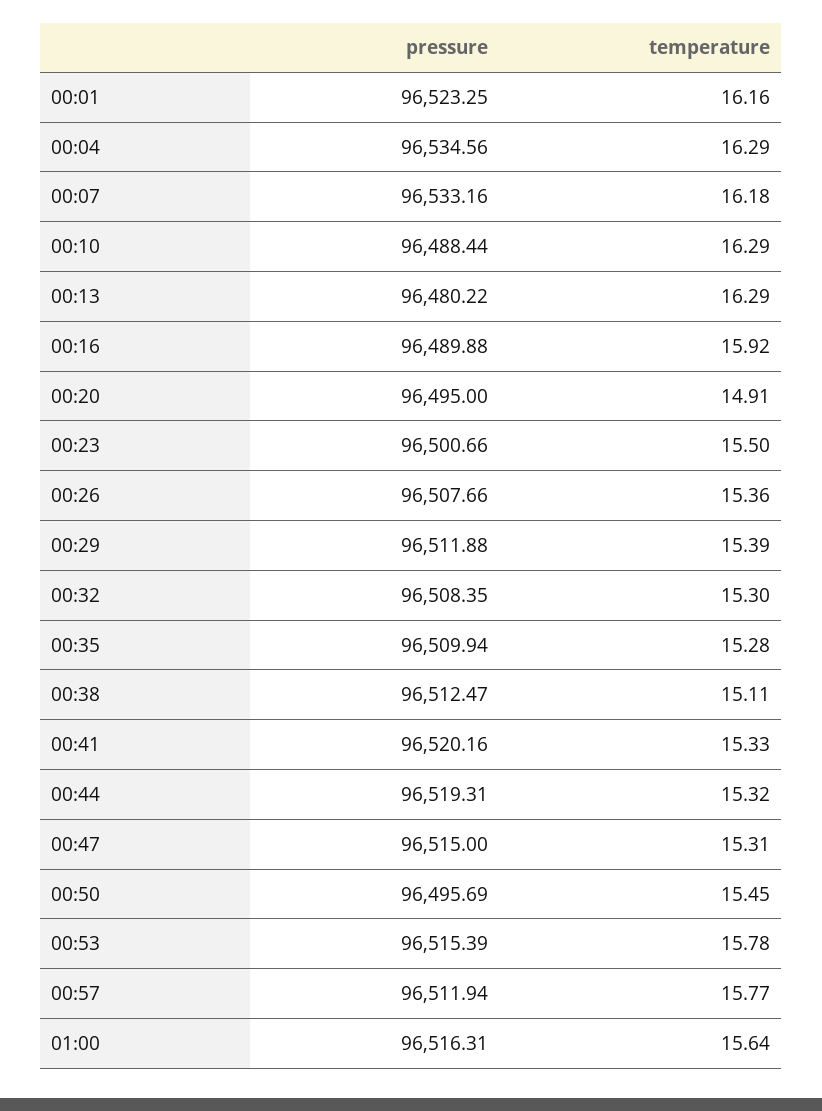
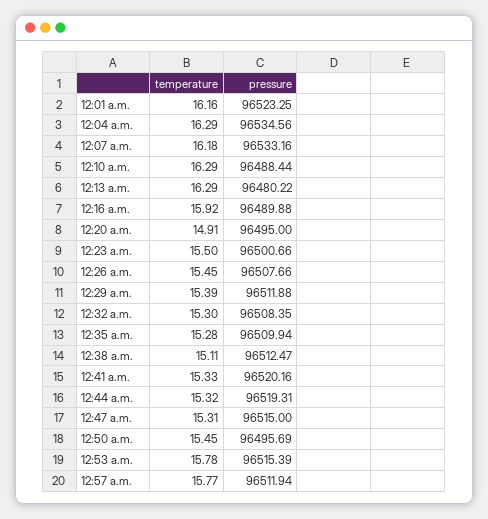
temperature, 00:26: 15.36 -> 15.45
pressure, 01:00: 96516.31 -> none
temperature, 01:00: 15.64 -> none

